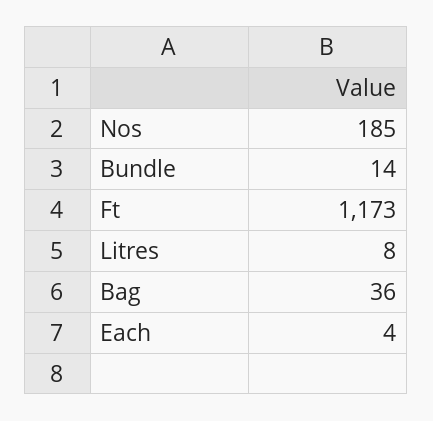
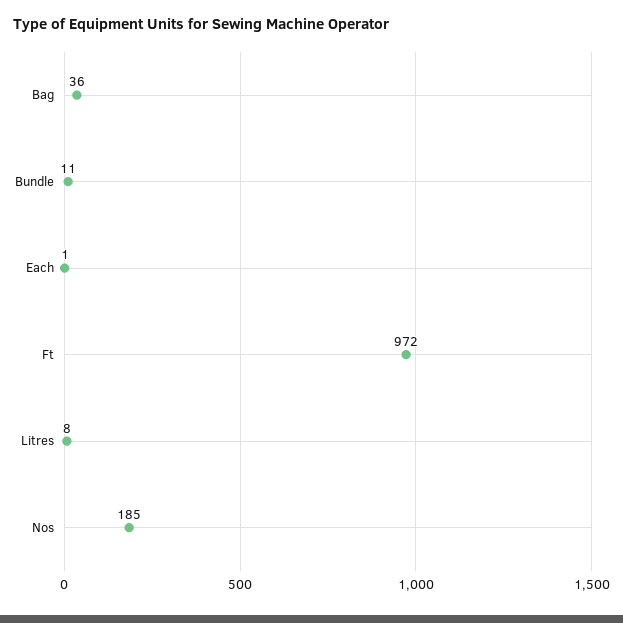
Bundle: 14 -> 11
Ft: 1173 -> 972
Each: 4 -> 1

